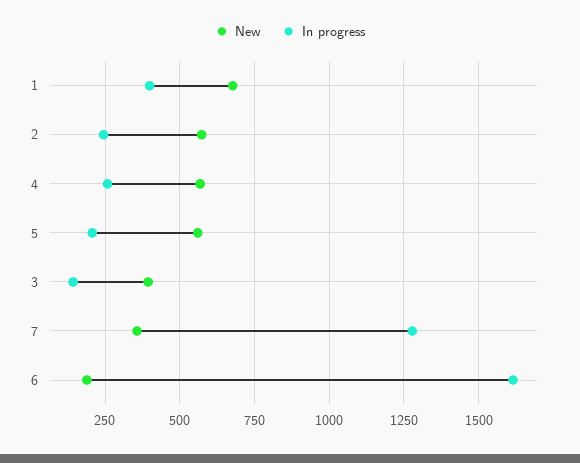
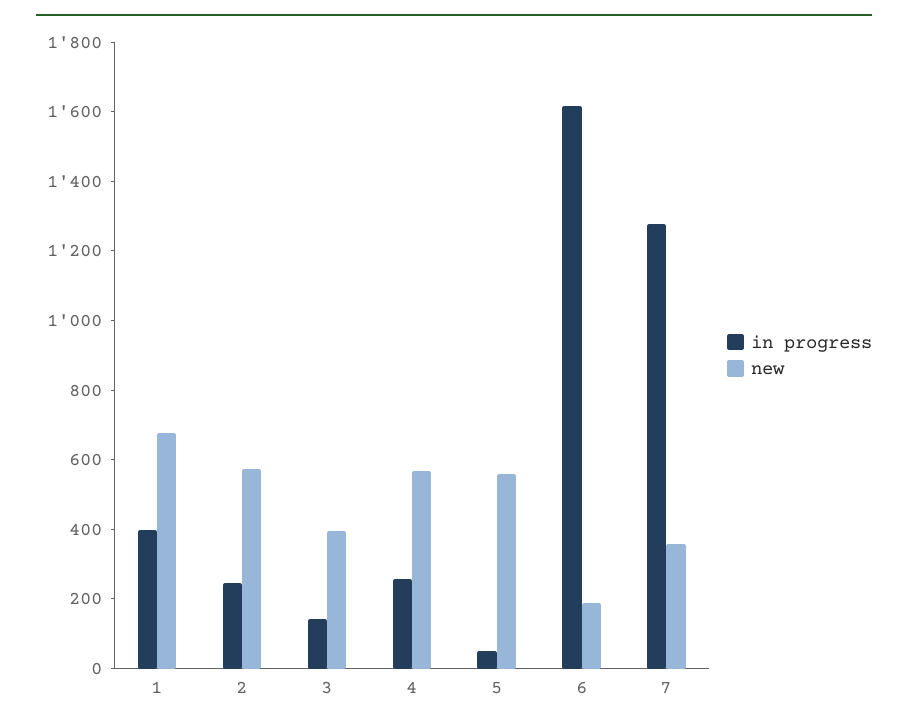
In progress, 5: 200 -> 50

